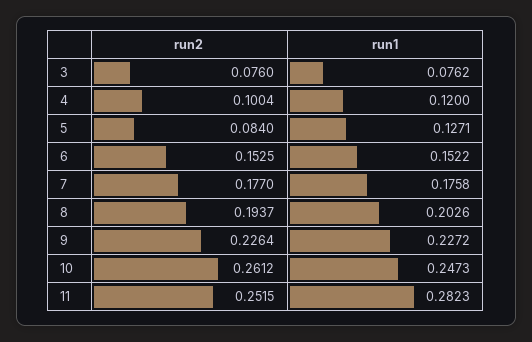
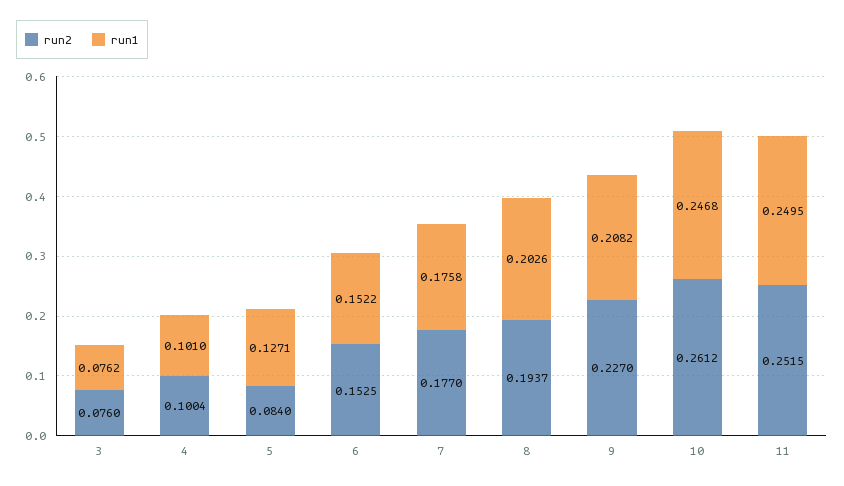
run1, 4: 0.12 -> 0.101
run2, 9: 0.2264 -> 0.227
run1, 9: 0.2272 -> 0.2082
run1, 10: 0.2473 -> 0.2468
run1, 11: 0.2823 -> 0.2495

